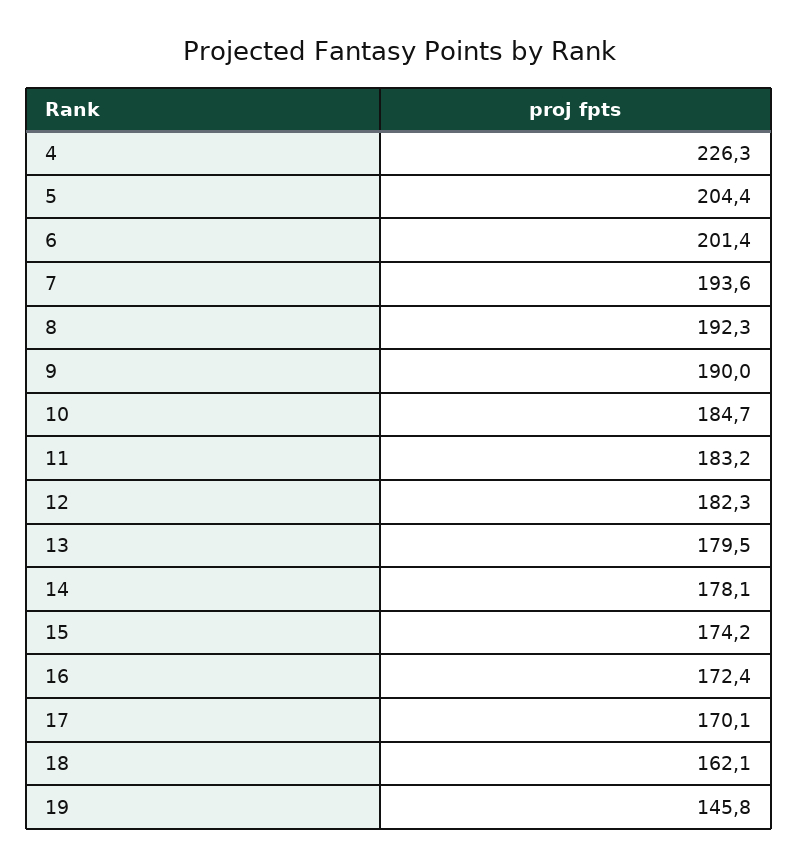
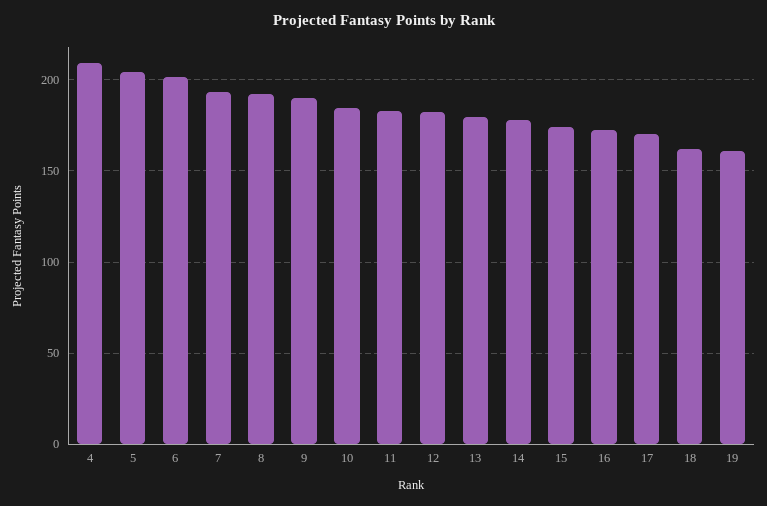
4: 226.3 -> 210
19: 145.8 -> 160

